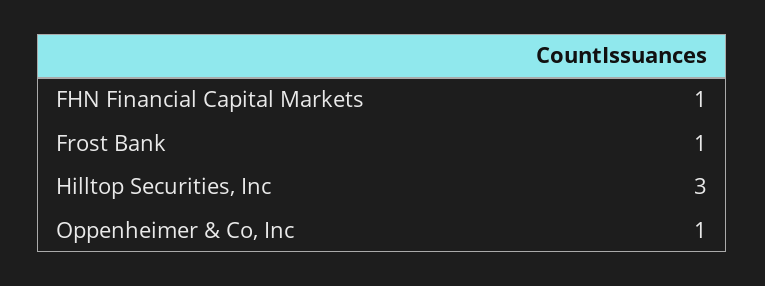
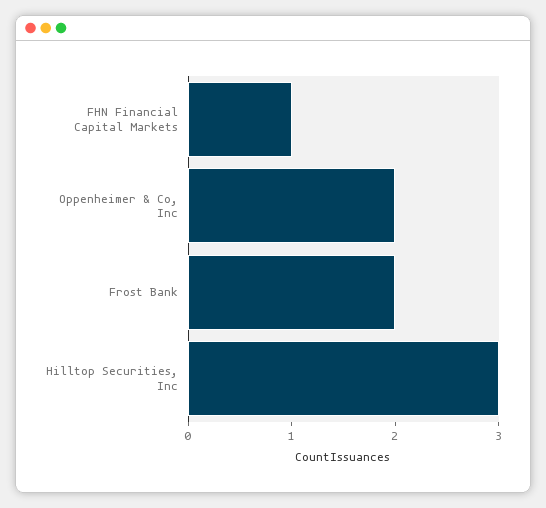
Frost Bank: 1 -> 2
Oppenheimer & Co, Inc: 1 -> 2

